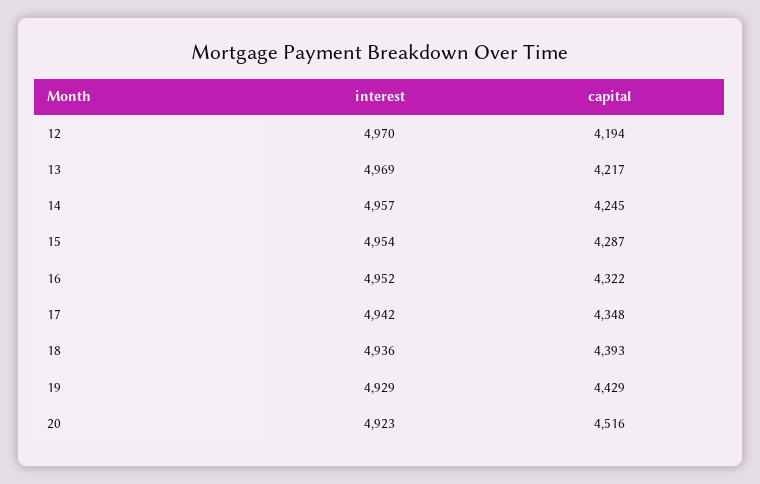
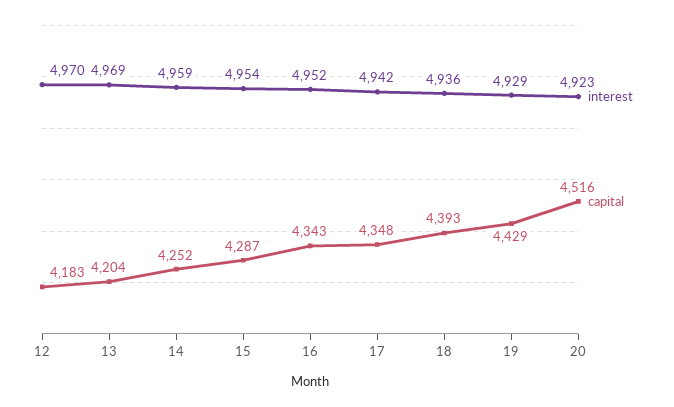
capital, 12: 4194 -> 4183
capital, 13: 4217 -> 4204
interest, 14: 4957 -> 4959
capital, 14: 4245 -> 4252
capital, 16: 4322 -> 4343

